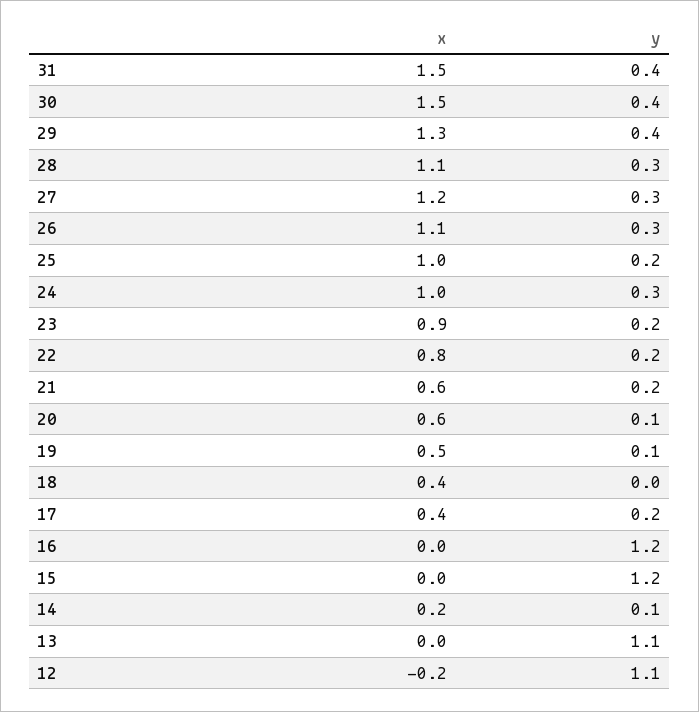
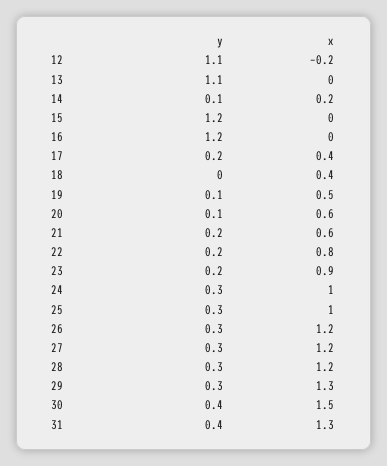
x, 31: 1.5 -> 1.3
y, 29: 0.4 -> 0.3
x, 28: 1.1 -> 1.2
x, 26: 1.1 -> 1.2
y, 25: 0.2 -> 0.3

